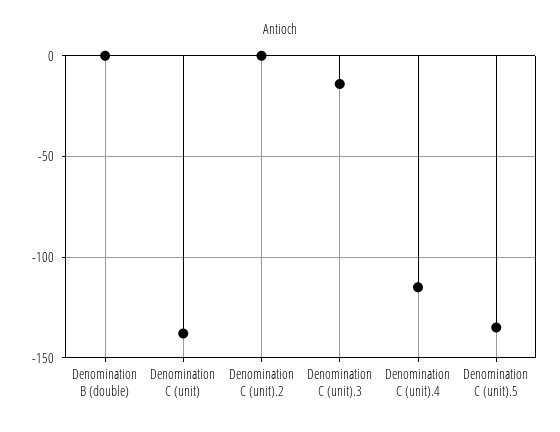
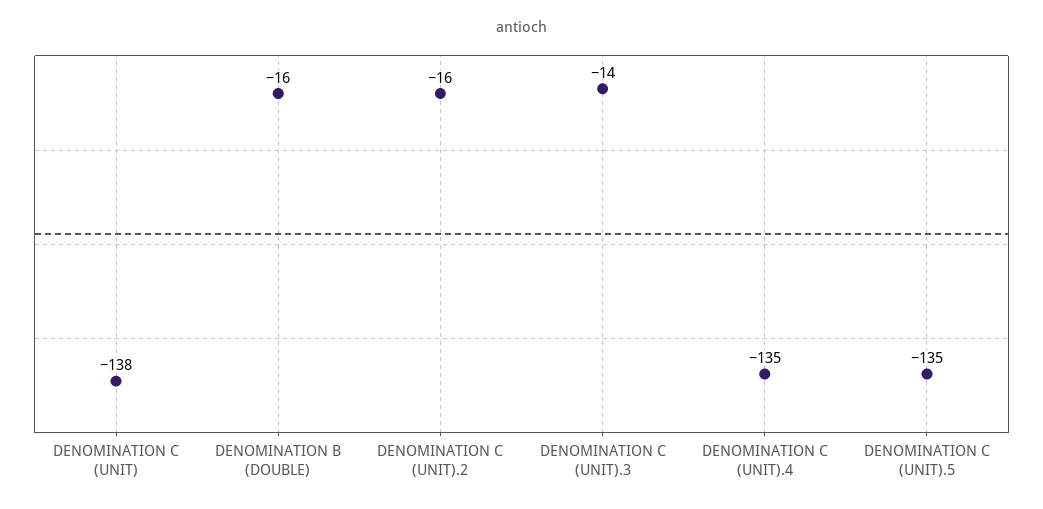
Denomination B (double): 0 -> -16
Denomination C (unit).2: 0 -> -16
Denomination C (unit).4: -115 -> -135

